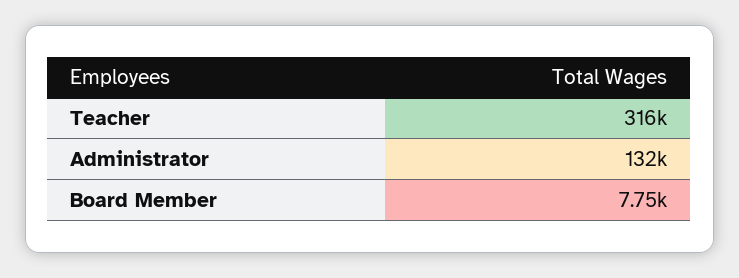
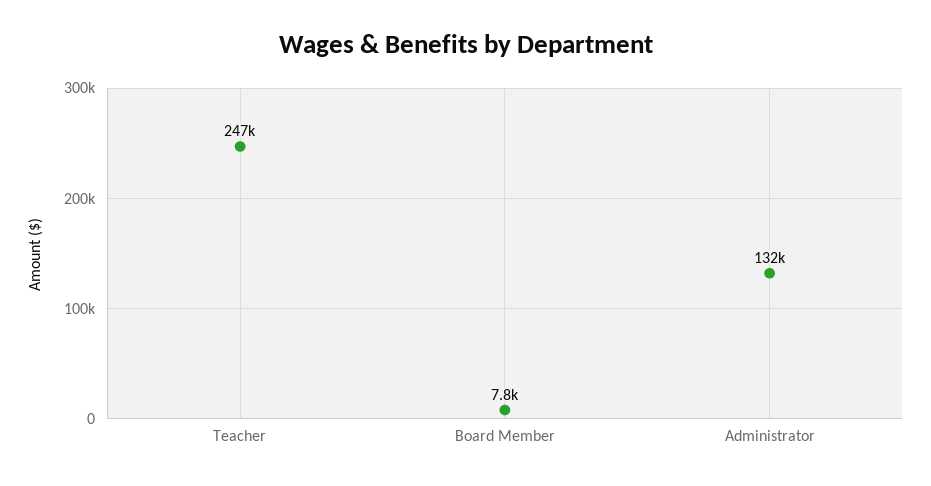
Teacher: 316000 -> 247000

